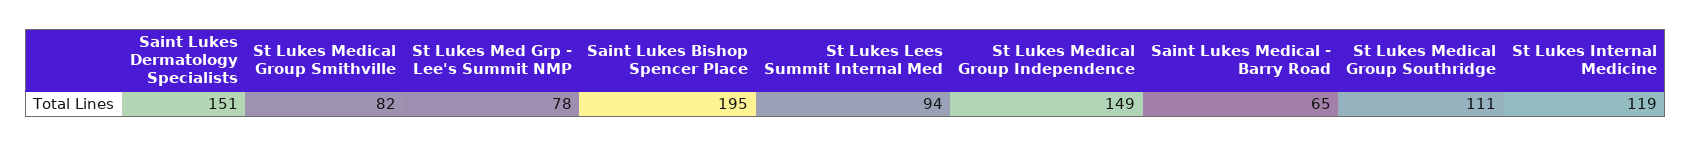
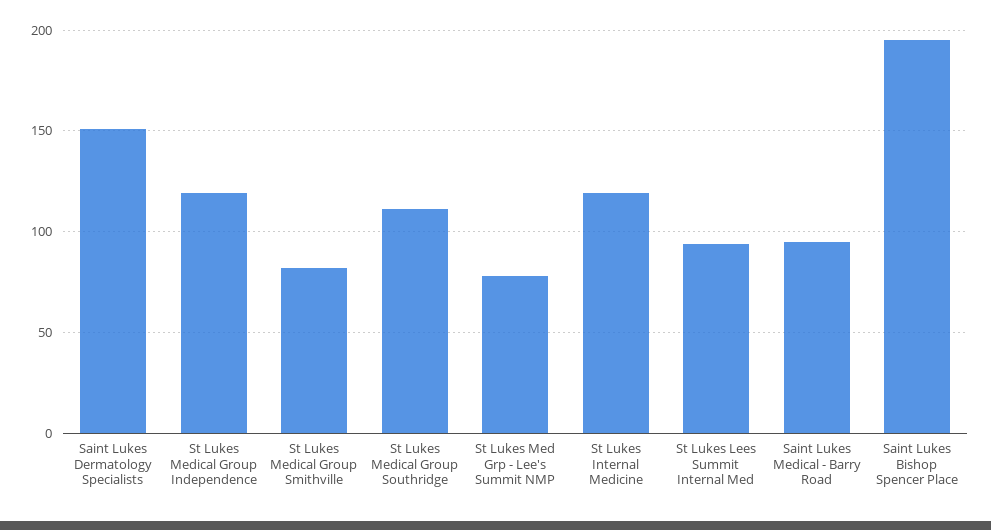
St Lukes Medical Group Independence: 149 -> 120
Saint Lukes Medical - Barry Road: 65 -> 95

